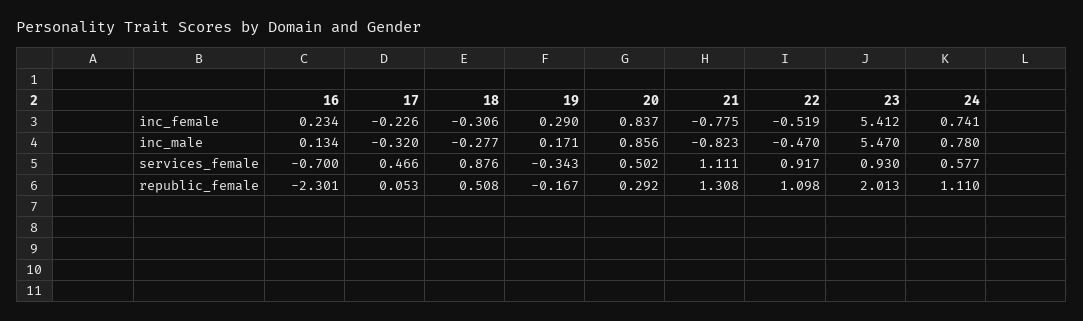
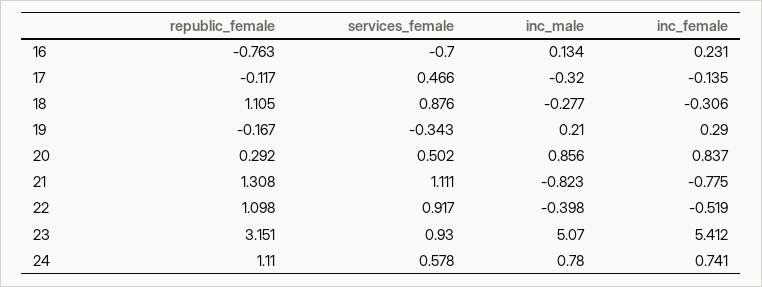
16, inc_female: 0.234 -> 0.231
17, inc_female: -0.226 -> -0.135
19, inc_male: 0.171 -> 0.21
22, inc_male: -0.47 -> -0.398
23, inc_male: 5.47 -> 5.07
24, services_female: 0.577 -> 0.578
16, republic_female: -2.301 -> -0.763
17, republic_female: 0.053 -> -0.117
18, republic_female: 0.508 -> 1.105
23, republic_female: 2.013 -> 3.151

